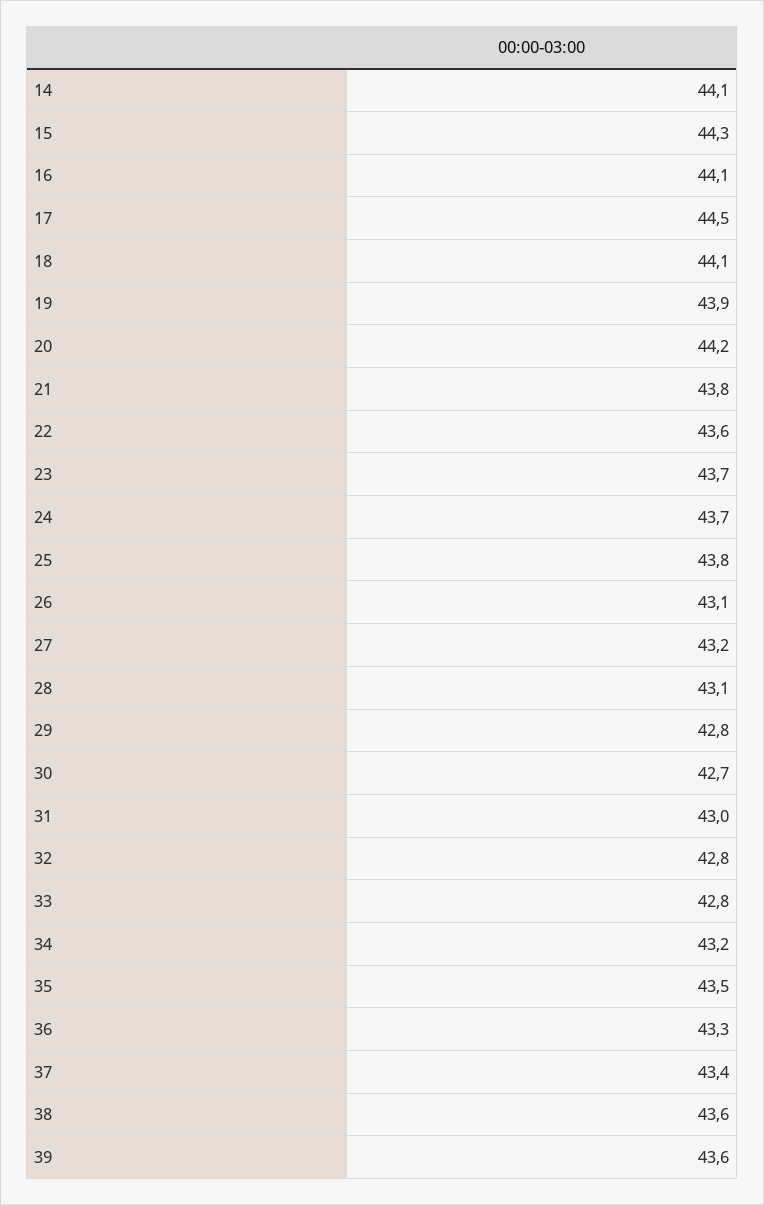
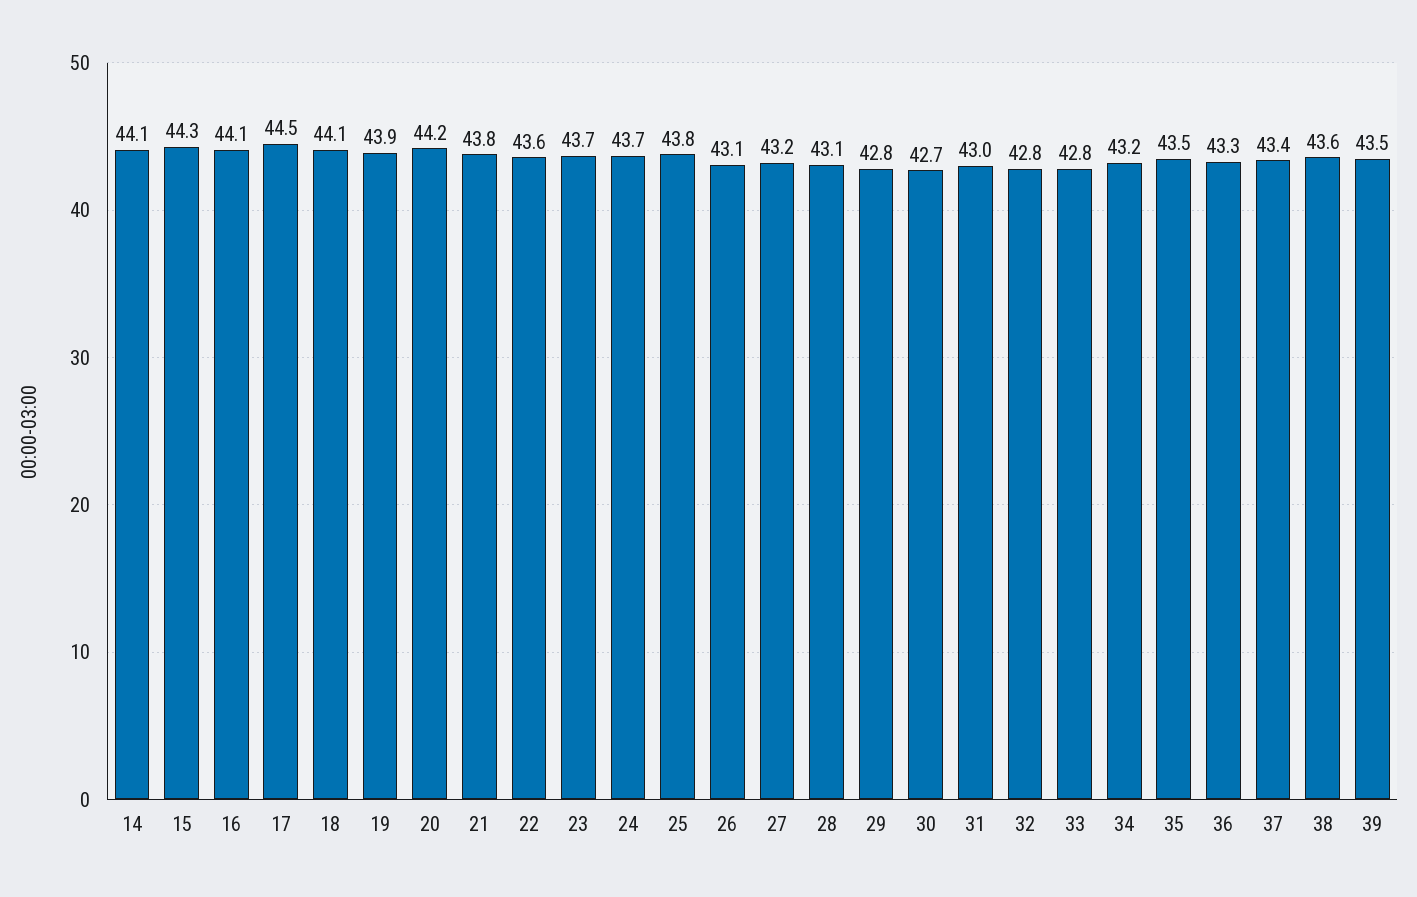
39: 43.6 -> 43.5

